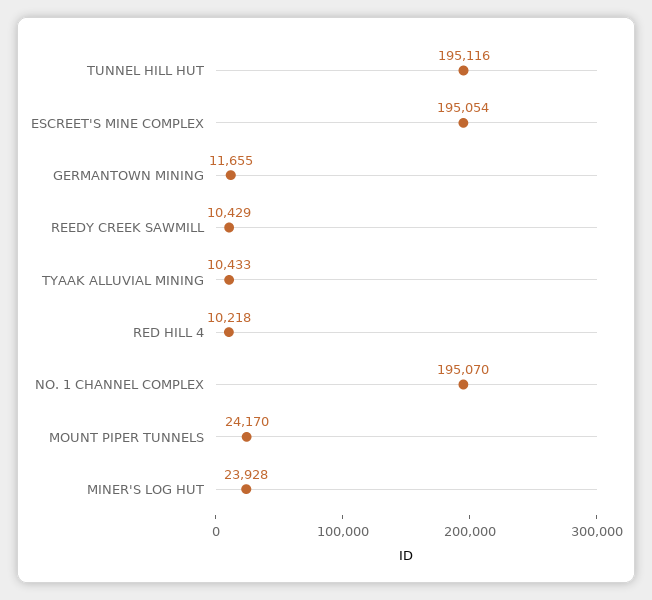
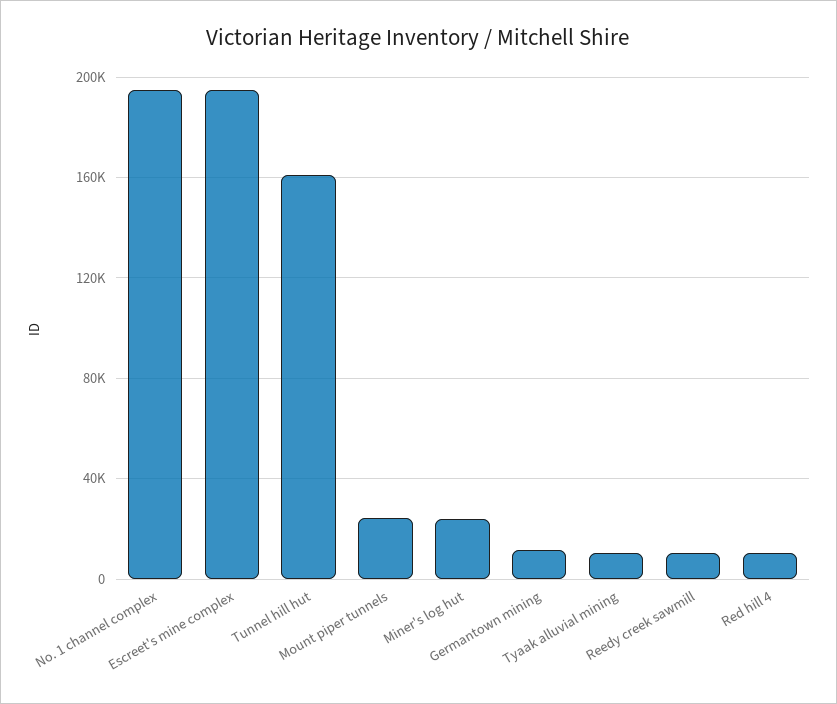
TUNNEL HILL HUT: 195116 -> 160000

